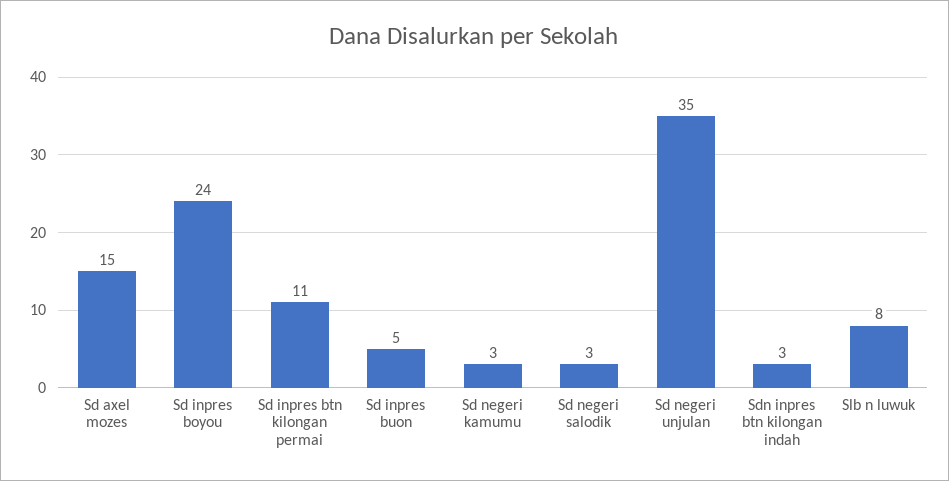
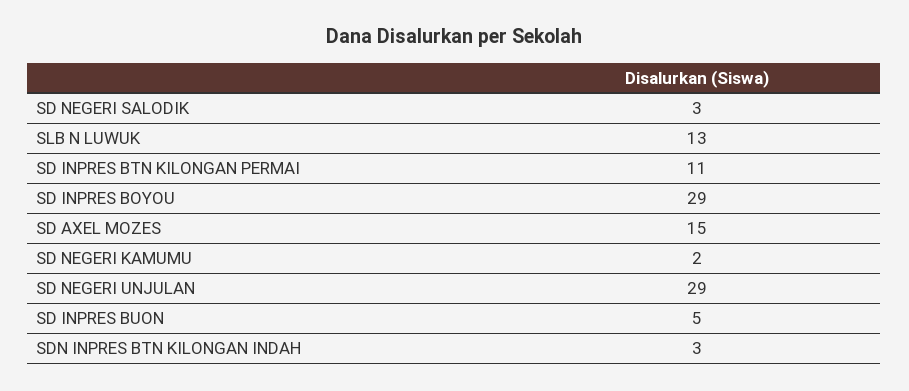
Sd inpres boyou: 24 -> 29
Sd negeri kamumu: 3 -> 2
Sd negeri unjulan: 35 -> 29
Slb n luwuk: 8 -> 13

